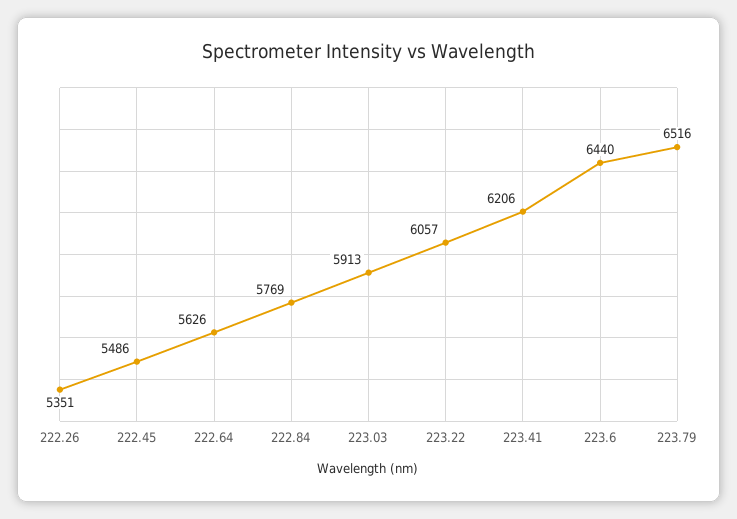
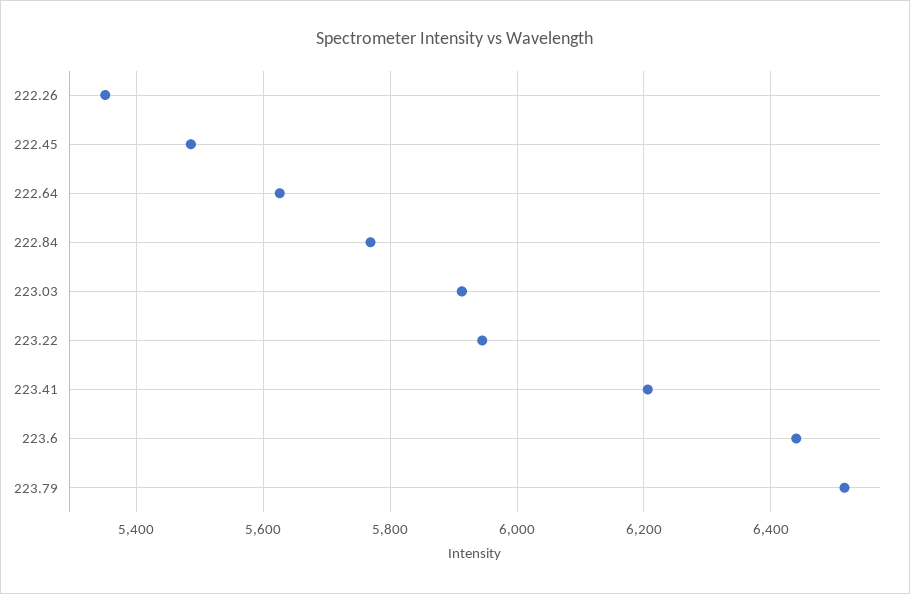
223.22: 6057 -> 5940

